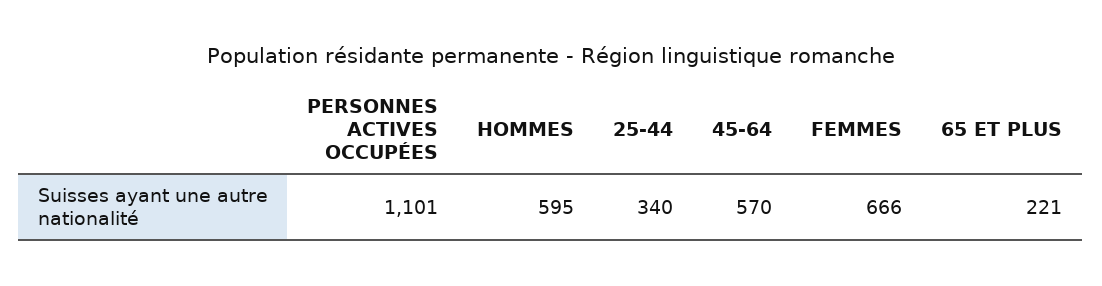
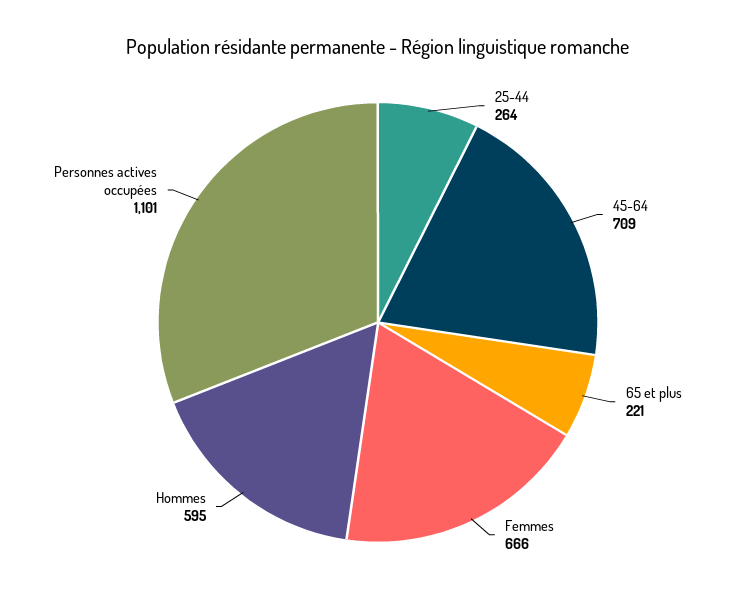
25-44: 340 -> 264
45-64: 570 -> 709

